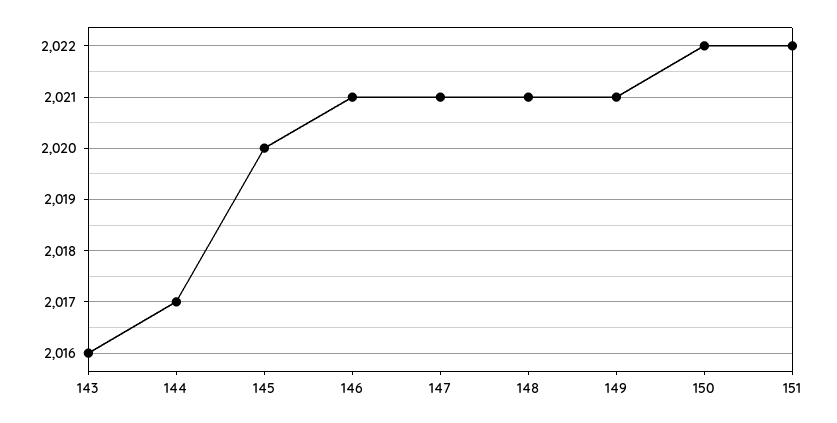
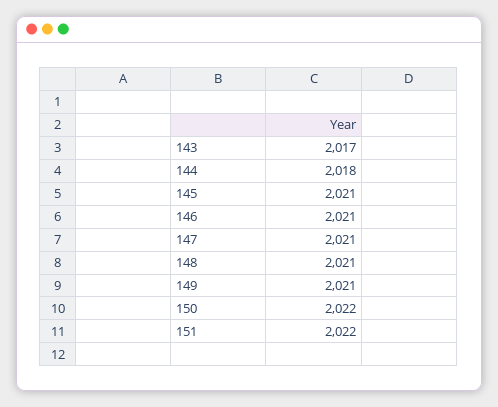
143: 2016 -> 2017
144: 2017 -> 2018
145: 2020 -> 2021

